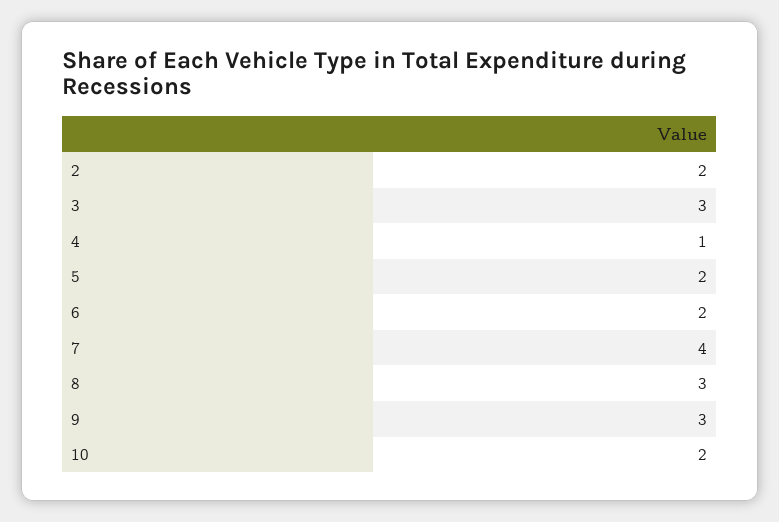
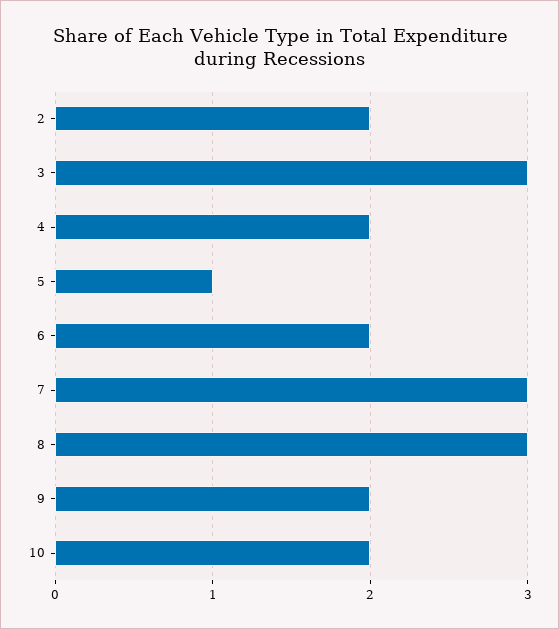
4: 1 -> 2
5: 2 -> 1
7: 4 -> 3
9: 3 -> 2

